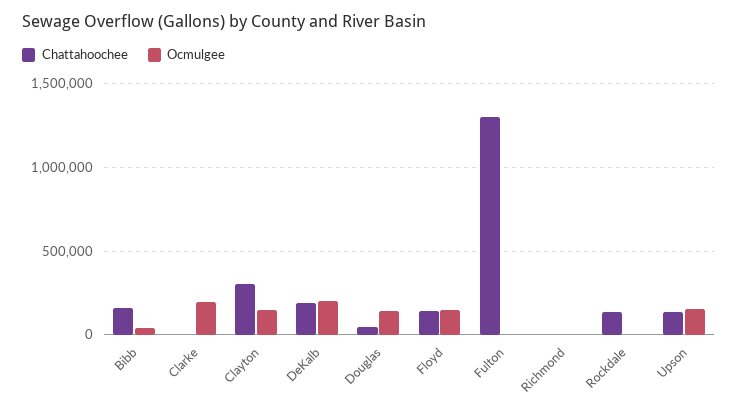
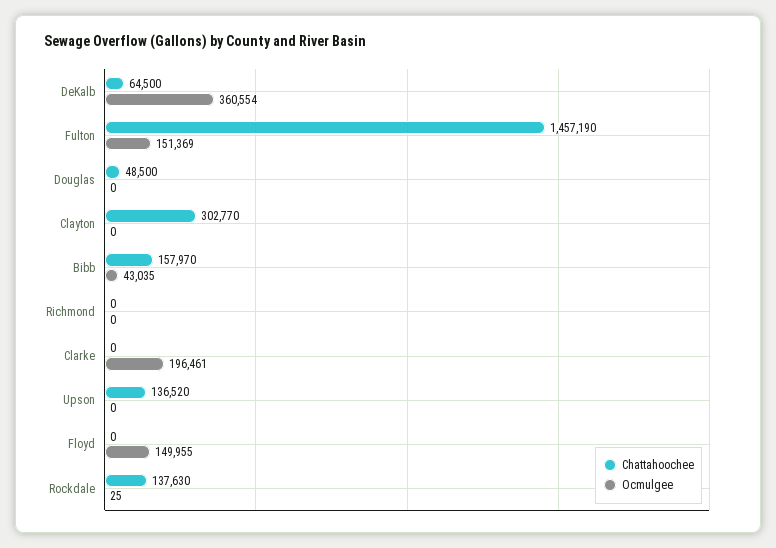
Ocmulgee, Clayton: 150000 -> 0
Chattahoochee, DeKalb: 200000 -> 64500
Ocmulgee, DeKalb: 200000 -> 360554
Ocmulgee, Douglas: 150000 -> 0
Chattahoochee, Floyd: 150000 -> 0
Chattahoochee, Fulton: 1300000 -> 1457190
Ocmulgee, Fulton: 0 -> 151369
Ocmulgee, Upson: 150000 -> 0

